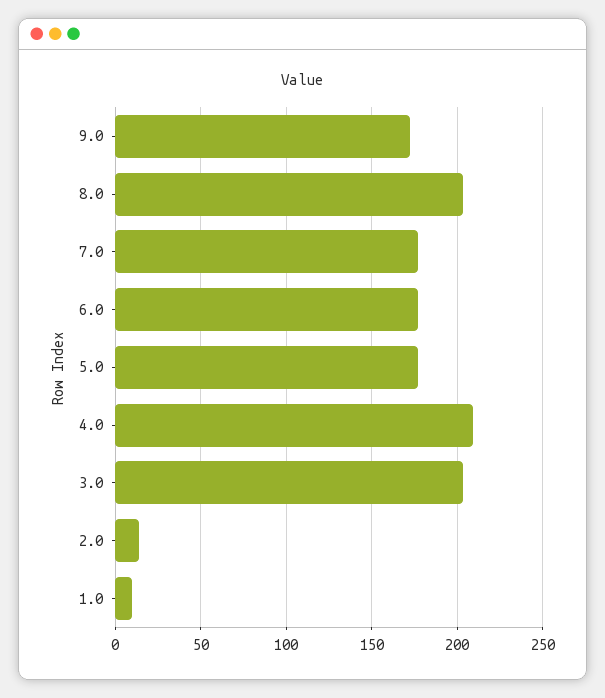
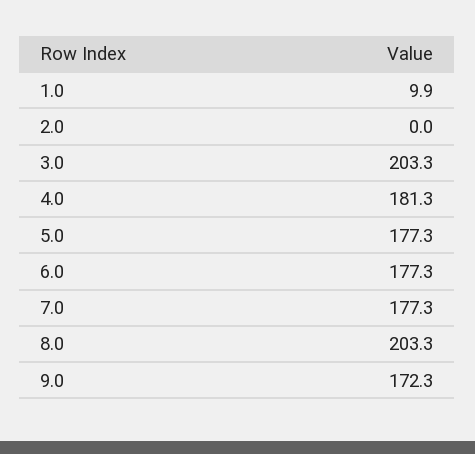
4.0: 210 -> 181.3
2.0: 15 -> 0

